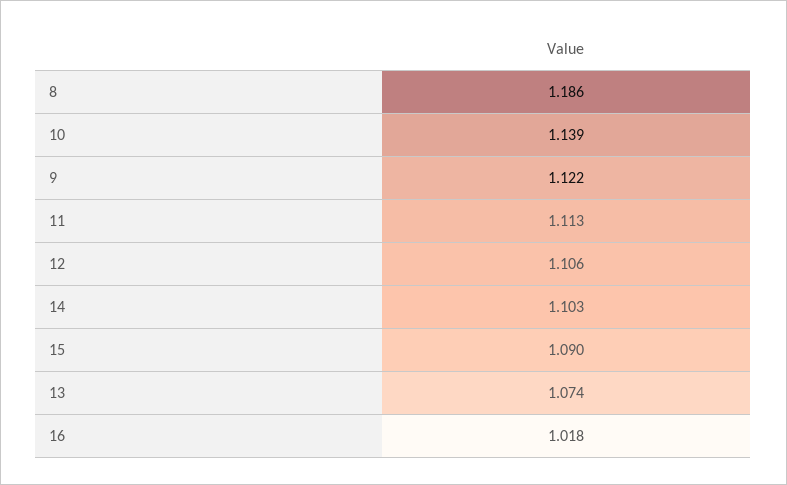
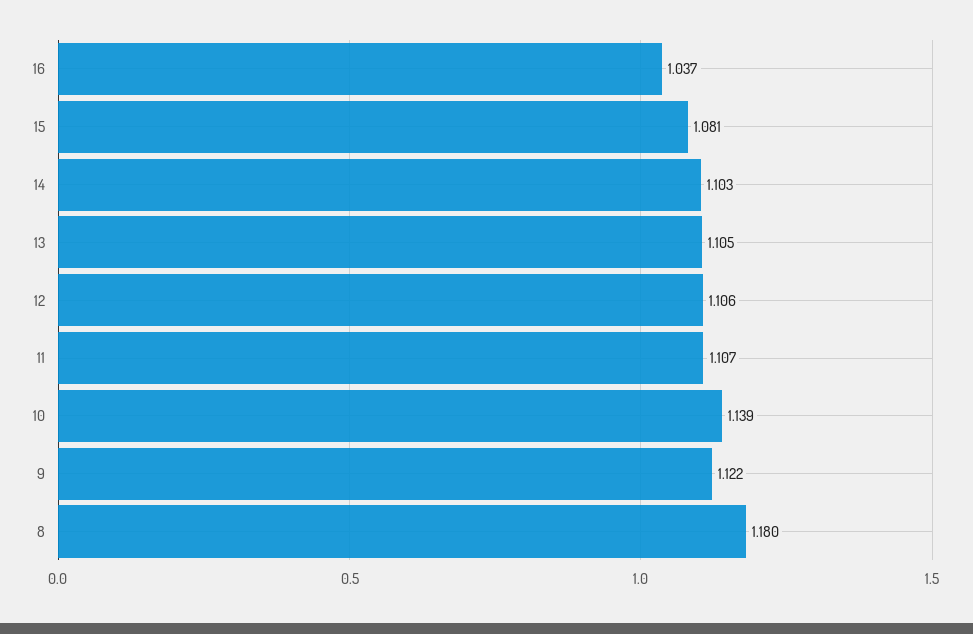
8: 1.186 -> 1.18
11: 1.113 -> 1.107
15: 1.09 -> 1.081
13: 1.074 -> 1.105
16: 1.018 -> 1.037

